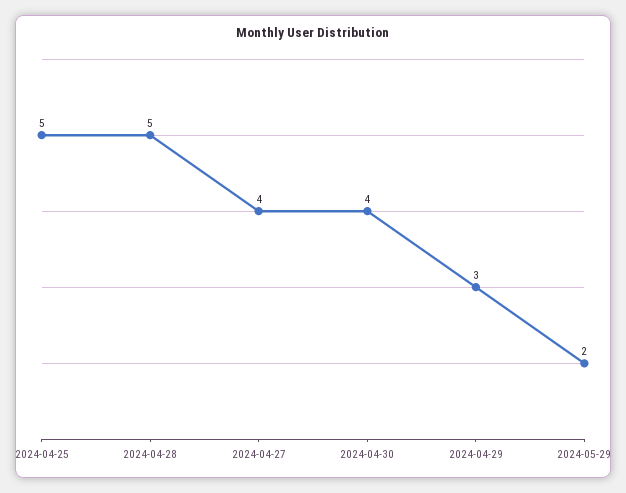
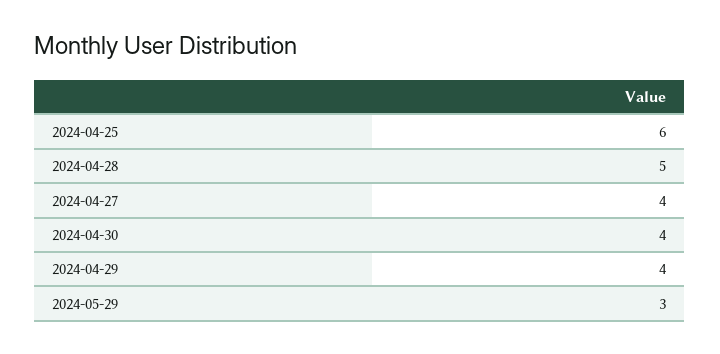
2024-04-25: 5 -> 6
2024-04-29: 3 -> 4
2024-05-29: 2 -> 3

